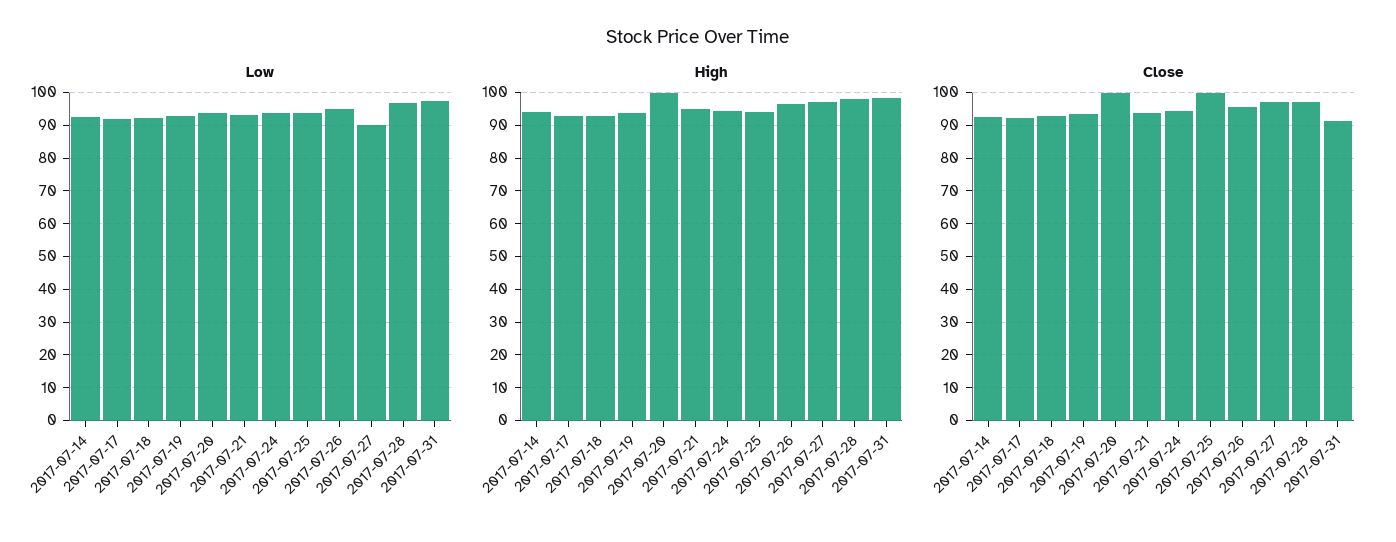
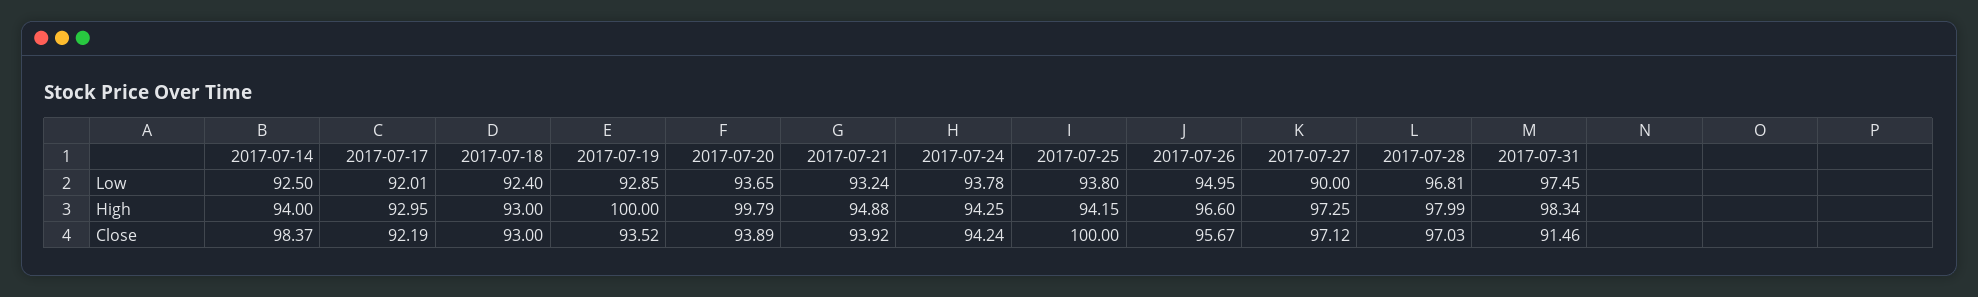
High, 2017-07-19: 94 -> 100
Close, 2017-07-14: 92 -> 98.37
Close, 2017-07-20: 100 -> 93.89

